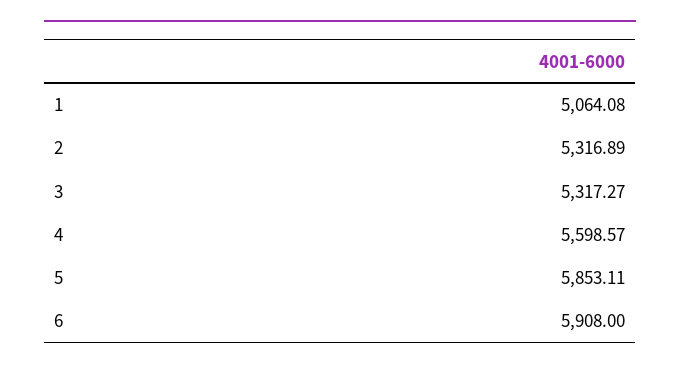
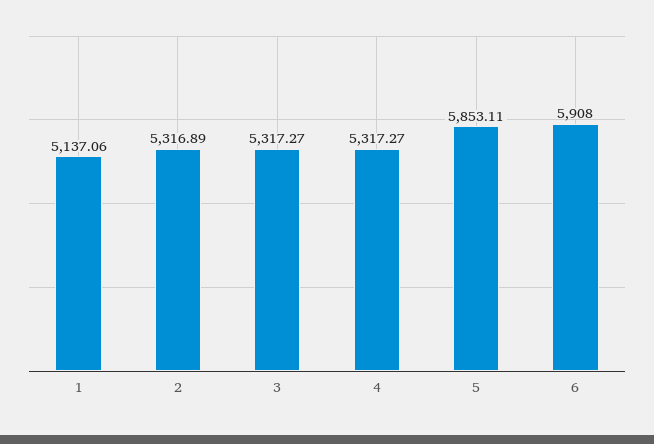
1: 5064.08 -> 5137.06
4: 5598.57 -> 5317.27

